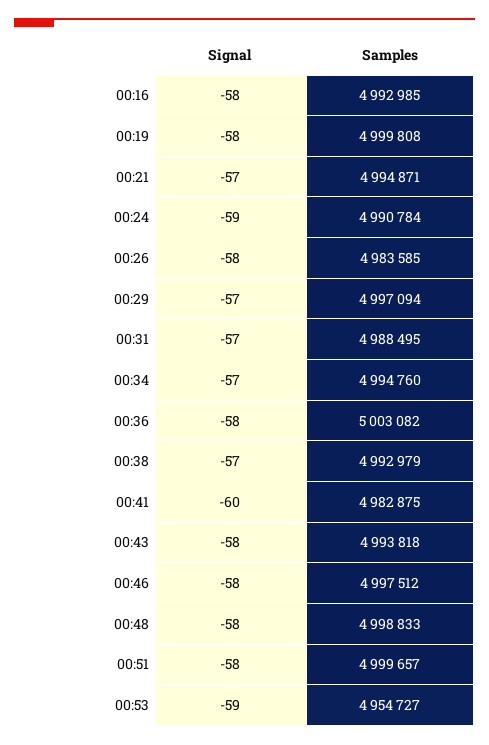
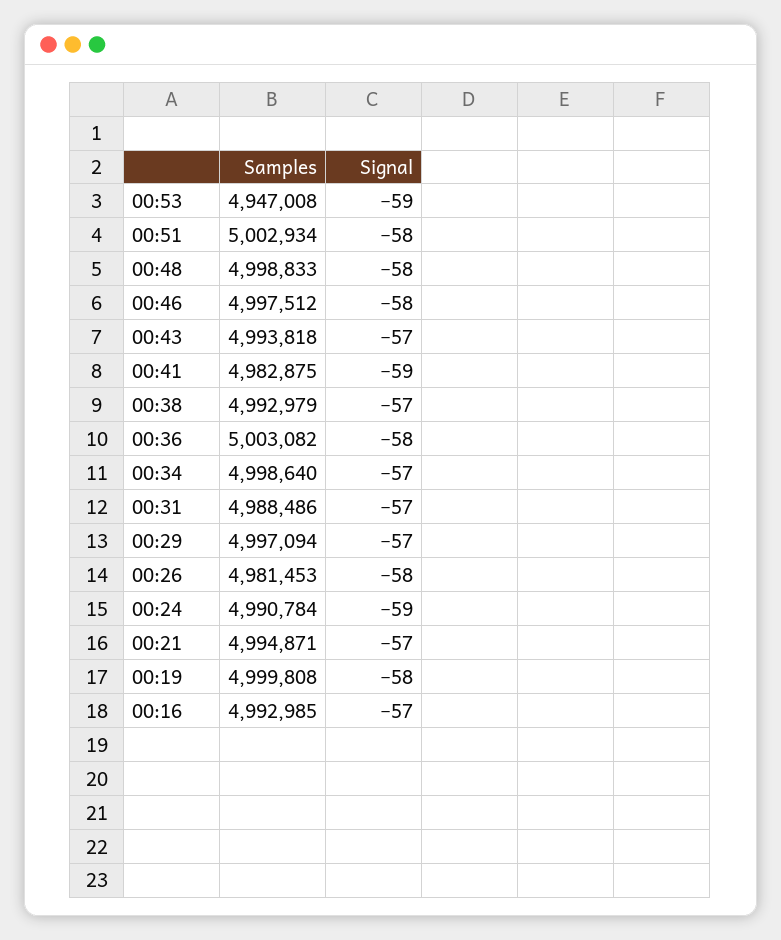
Signal, 00:16: -58 -> -57
Samples, 00:26: 4983585 -> 4981453
Samples, 00:31: 4988495 -> 4988486
Samples, 00:34: 4994760 -> 4998640
Signal, 00:41: -60 -> -59
Signal, 00:43: -58 -> -57
Samples, 00:51: 4999657 -> 5002934
Samples, 00:53: 4954727 -> 4947008

